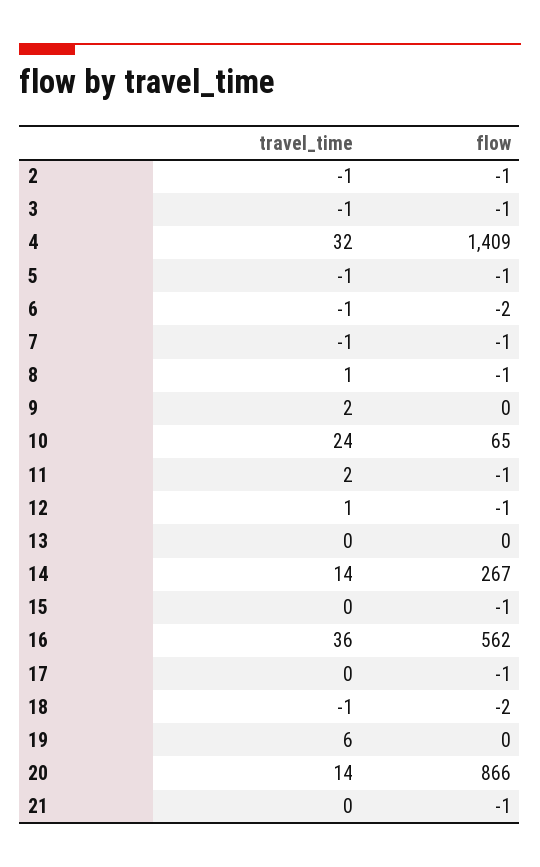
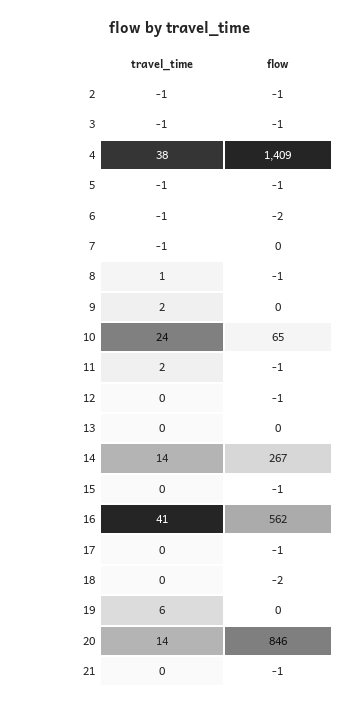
travel_time, 4: 32 -> 38
flow, 7: -1 -> 0
travel_time, 12: 1 -> 0
travel_time, 16: 36 -> 41
travel_time, 18: -1 -> 0
flow, 20: 866 -> 846

